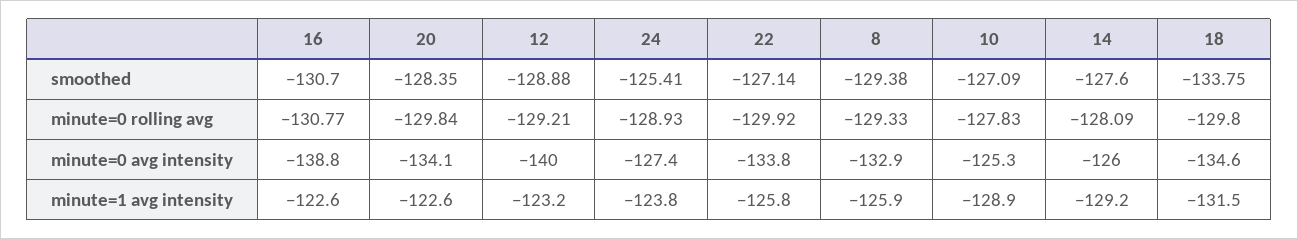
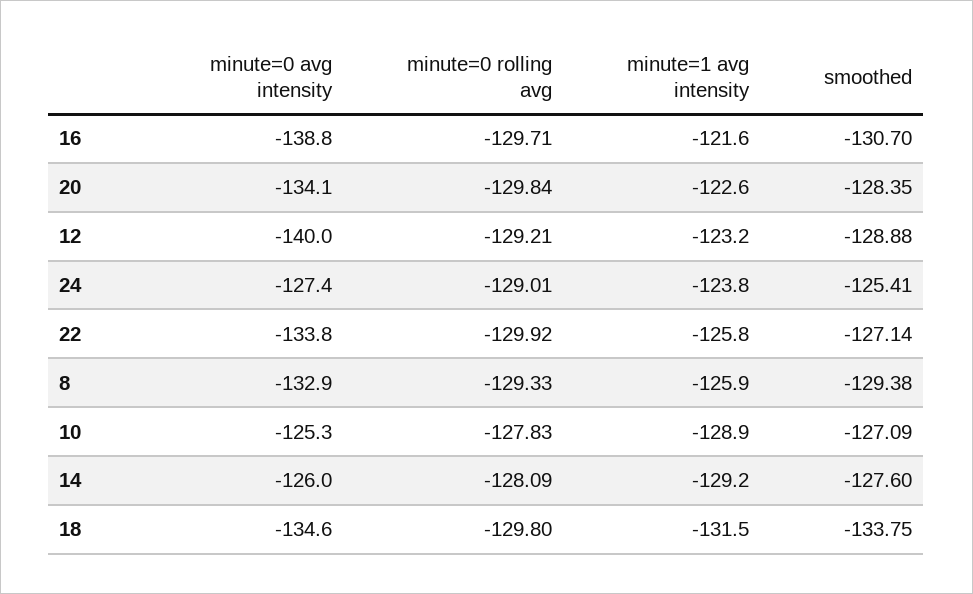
16, minute=0 rolling avg: -130.77 -> -129.71
24, minute=0 rolling avg: -128.93 -> -129.01
16, minute=1 avg intensity: -122.6 -> -121.6

